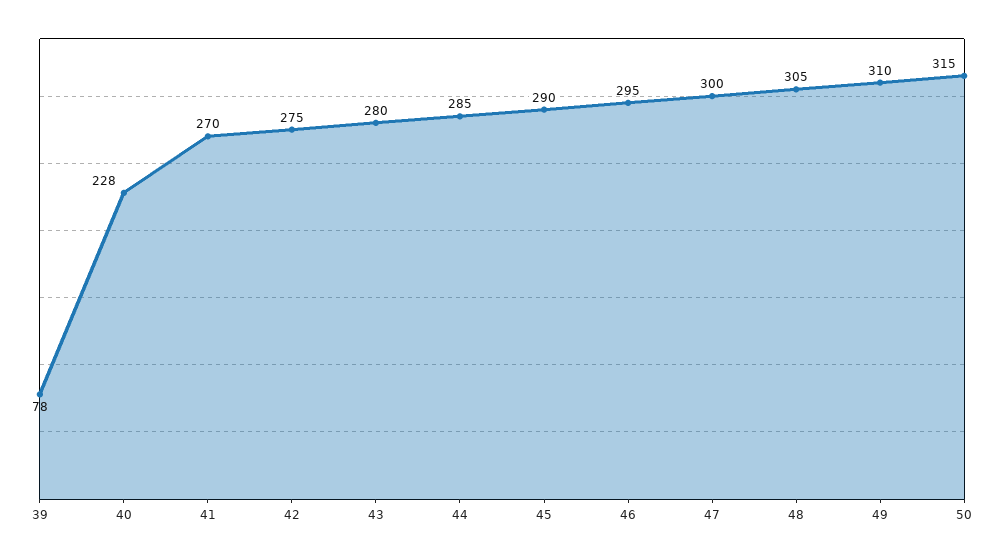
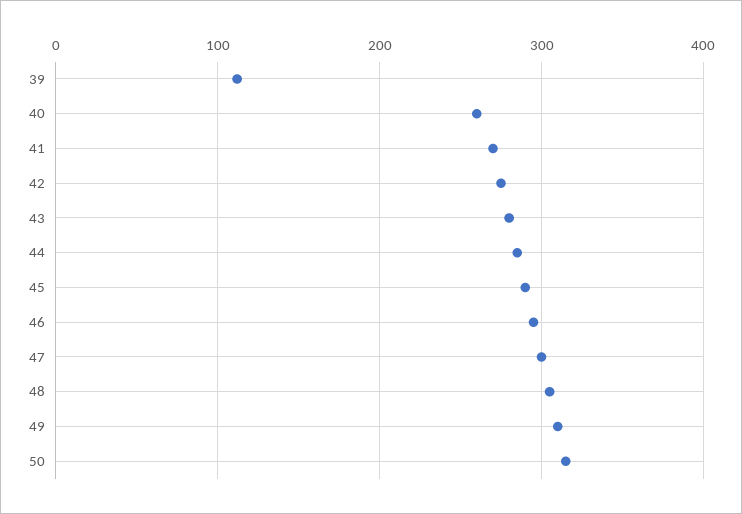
39: 78 -> 110
40: 228 -> 260

